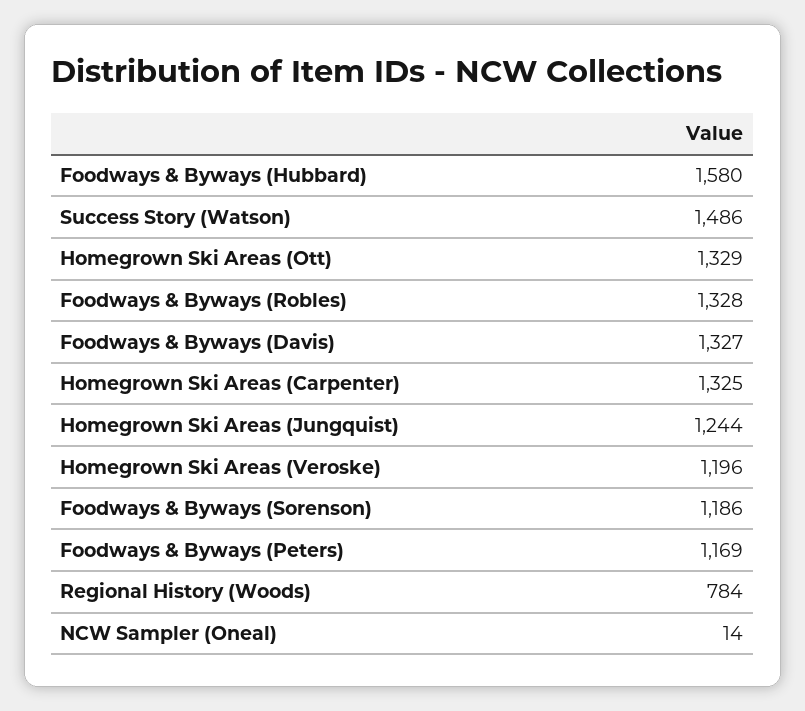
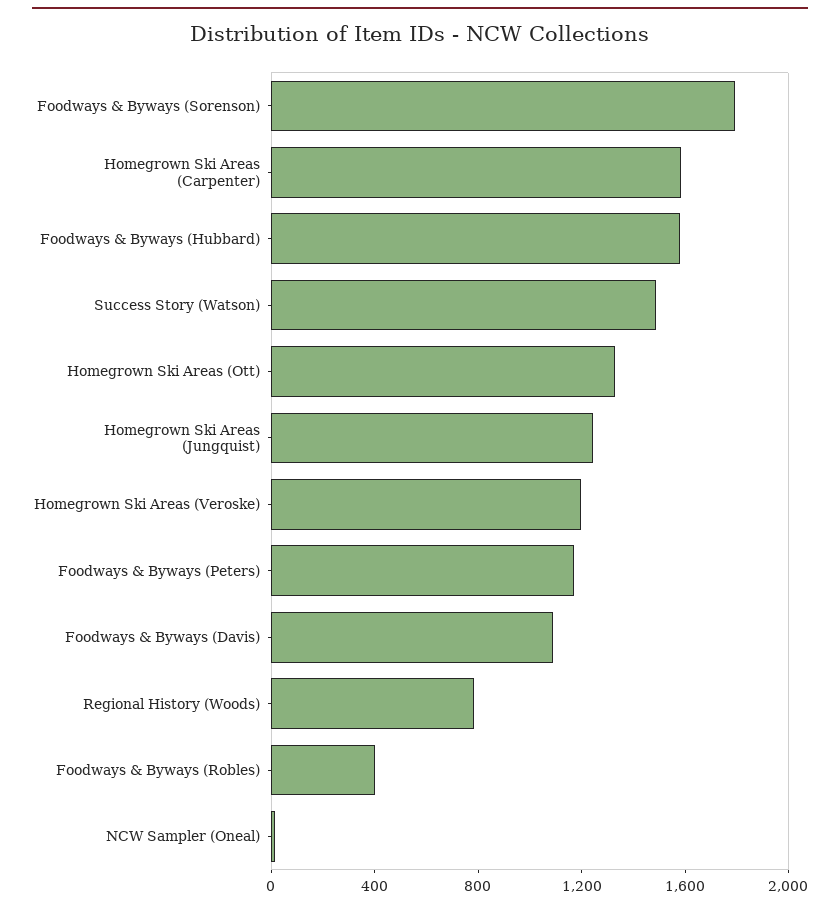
Foodways & Byways (Robles): 1328 -> 400
Foodways & Byways (Davis): 1327 -> 1100
Homegrown Ski Areas (Carpenter): 1325 -> 1600
Foodways & Byways (Sorenson): 1186 -> 1800

